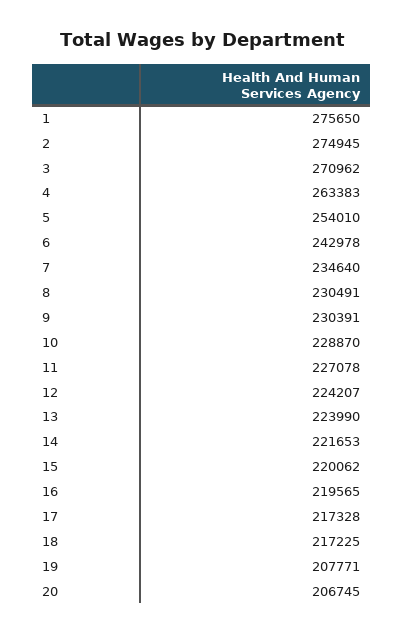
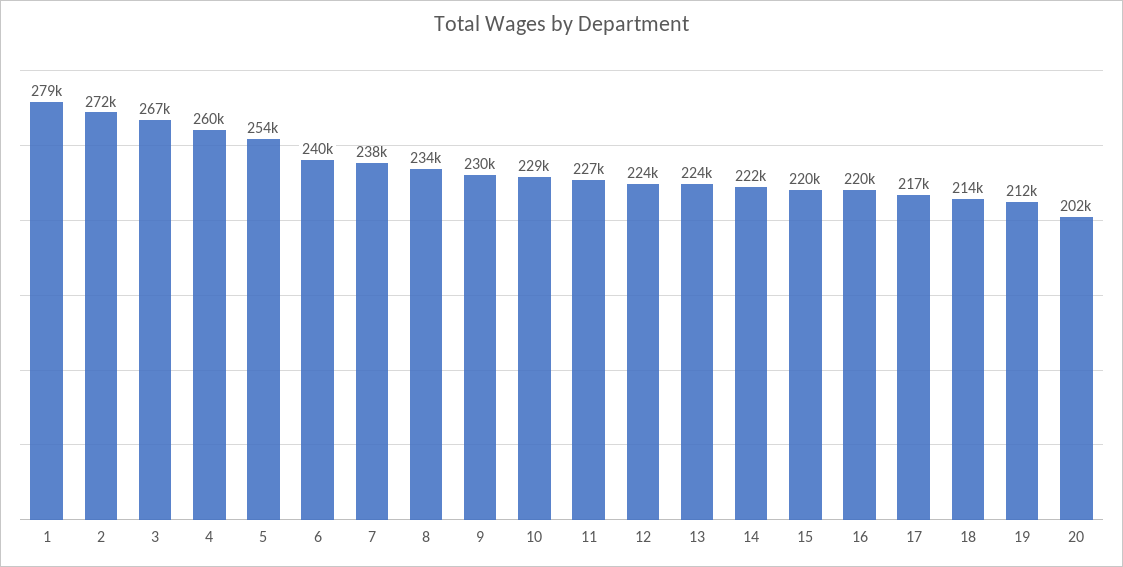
1: 275650 -> 279000
2: 274945 -> 272000
3: 270962 -> 267000
4: 263383 -> 260000
6: 242978 -> 240000
7: 234640 -> 238000
8: 230491 -> 234000
18: 217225 -> 214000
19: 207771 -> 212000
20: 206745 -> 202000

